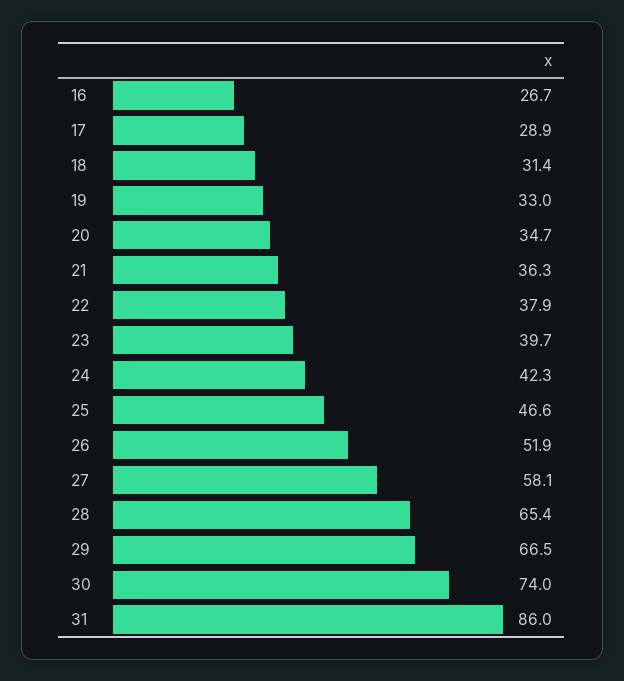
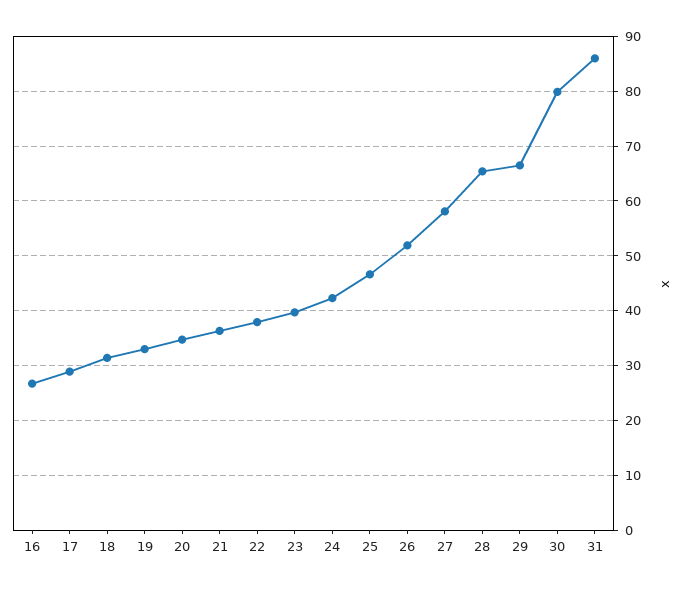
30: 74 -> 80

